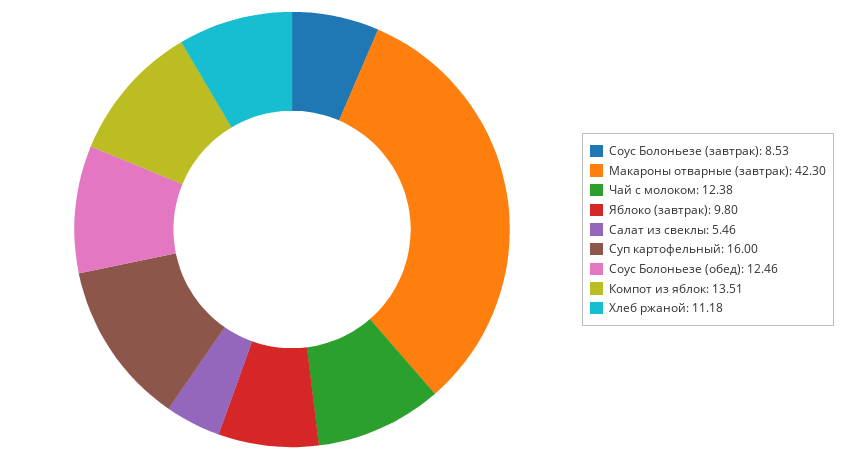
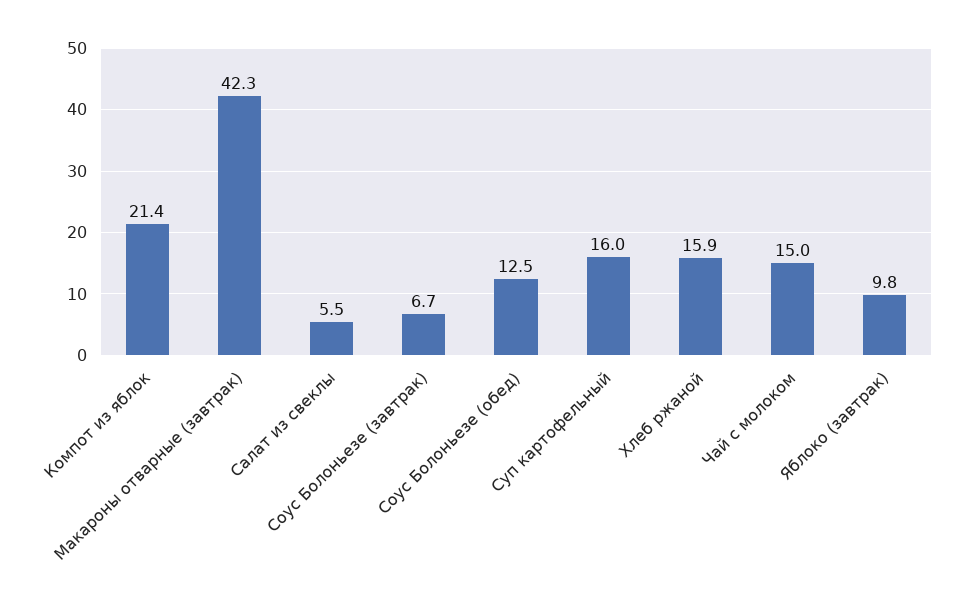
Соус Болоньезе (завтрак): 8.53 -> 6.7
Чай с молоком: 12.38 -> 15
Компот из яблок: 13.51 -> 21.4
Хлеб ржаной: 11.18 -> 15.9

